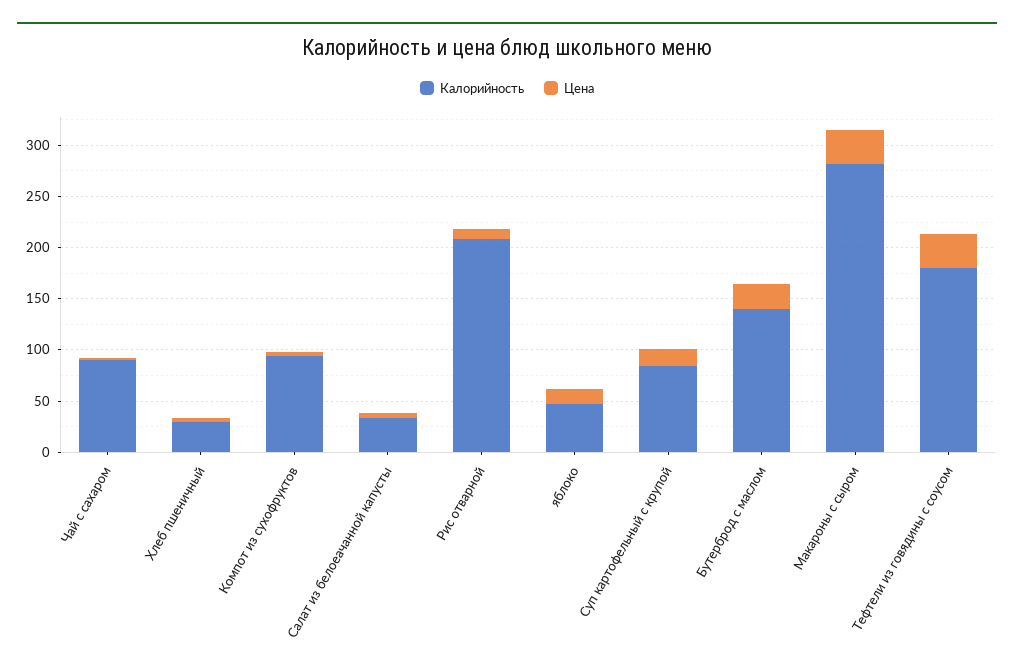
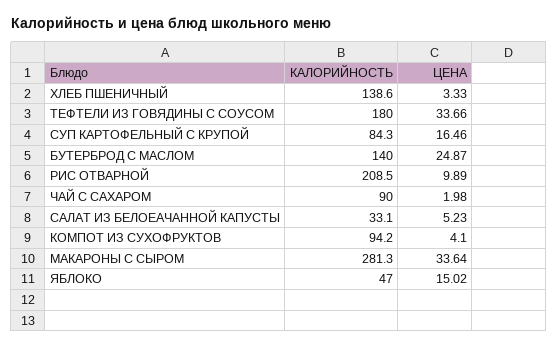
Калорийность, Хлеб пшеничный: 30 -> 138.6

